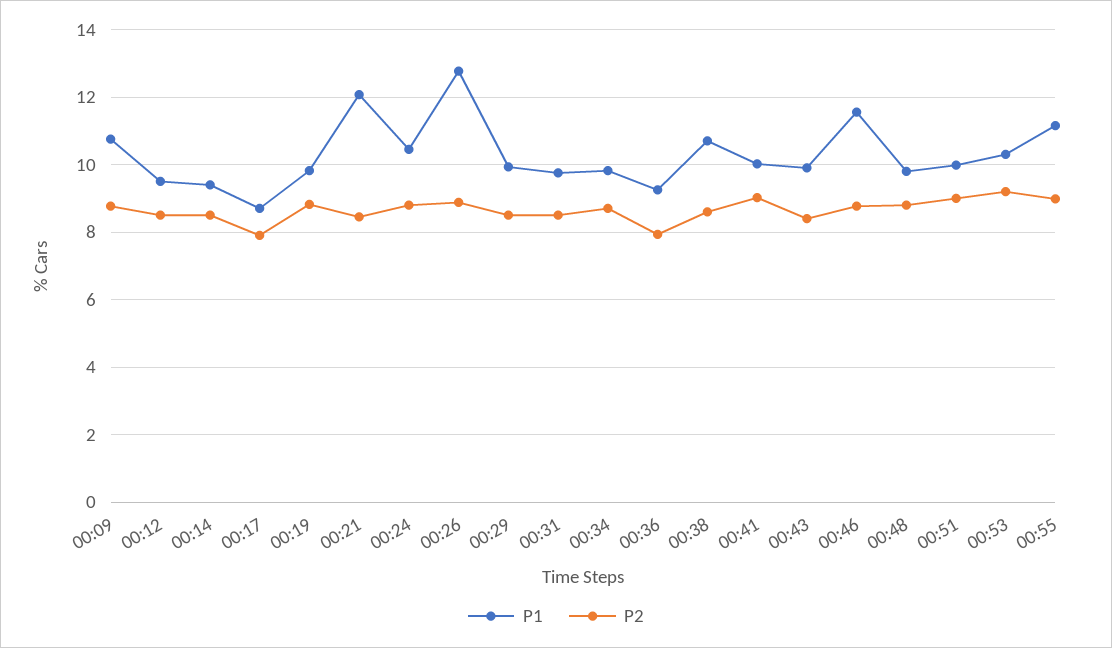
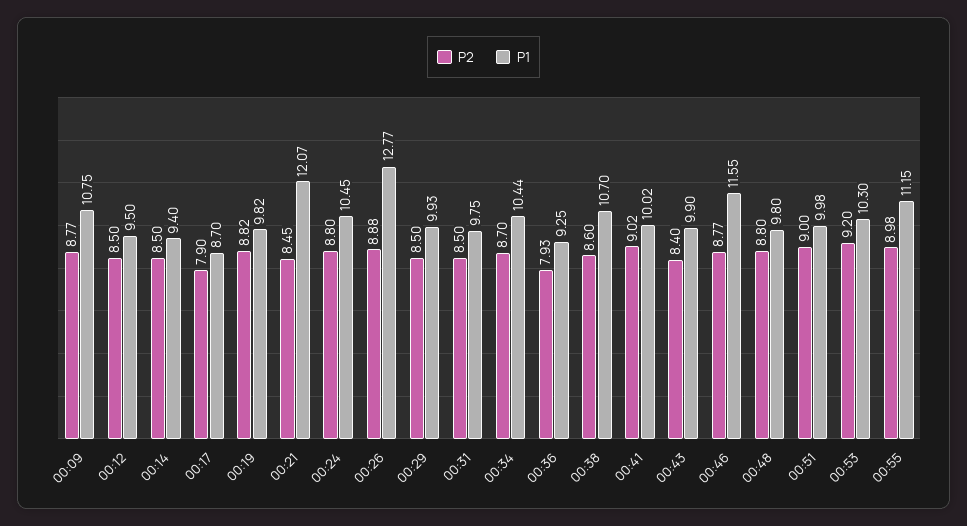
P1, 00:34: 9.8 -> 10.44

